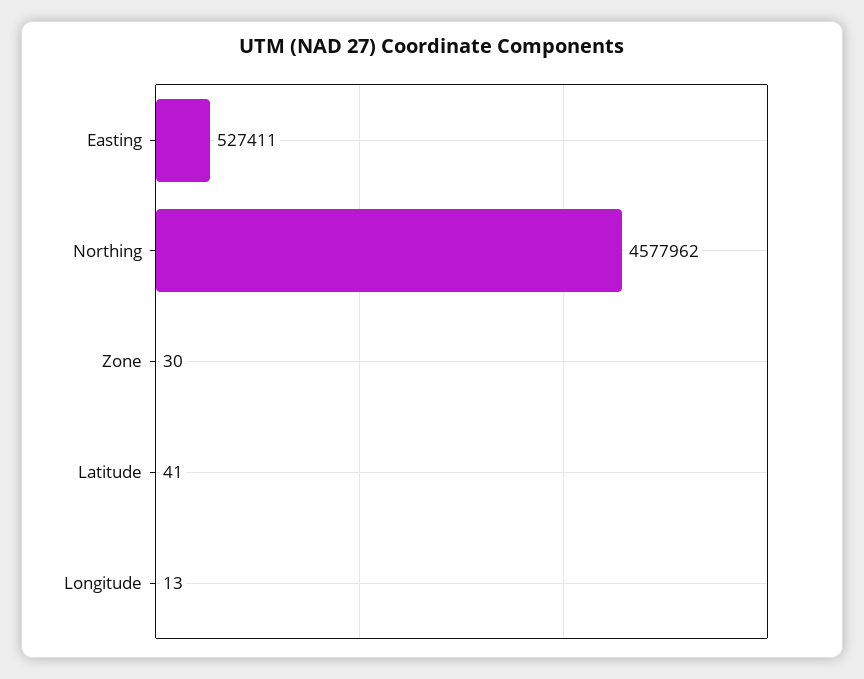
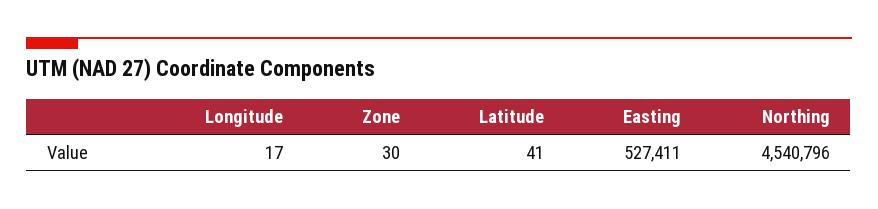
Northing: 4577962 -> 4540796
Longitude: 13 -> 17

